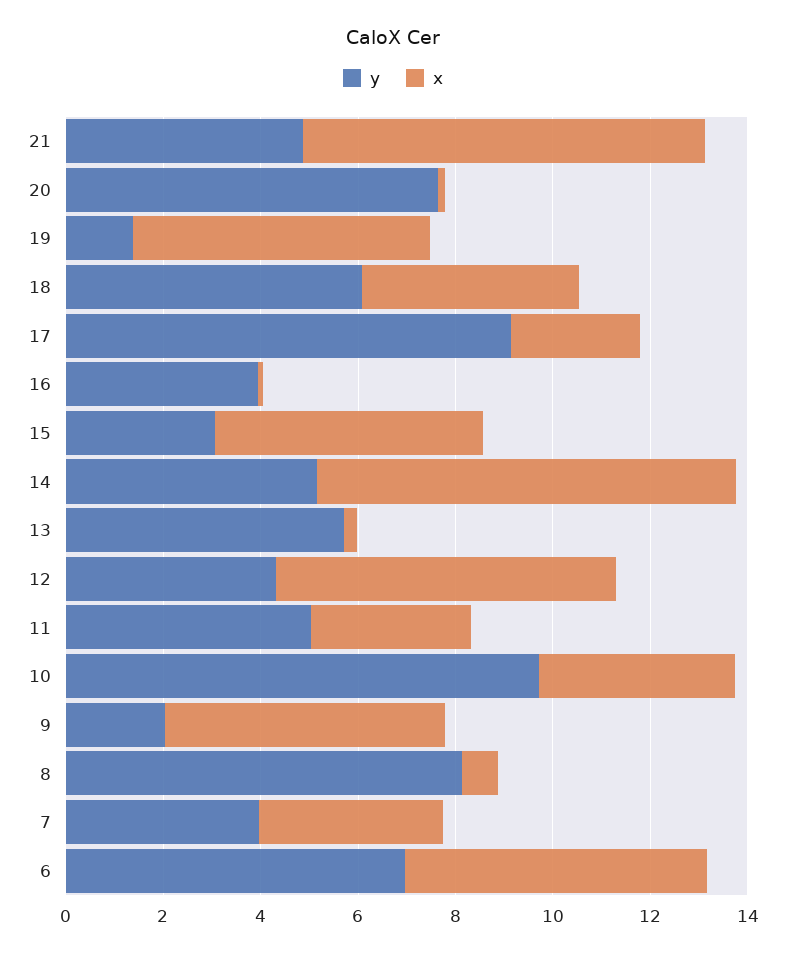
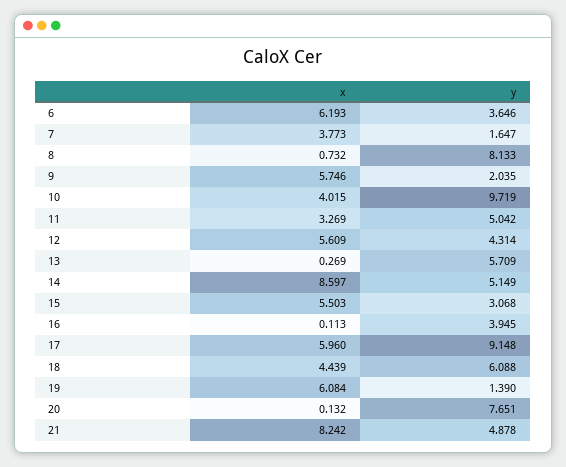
x, 17: 2.5 -> 5.96
x, 12: 7 -> 5.609
y, 7: 4 -> 1.647
y, 6: 7 -> 3.646

